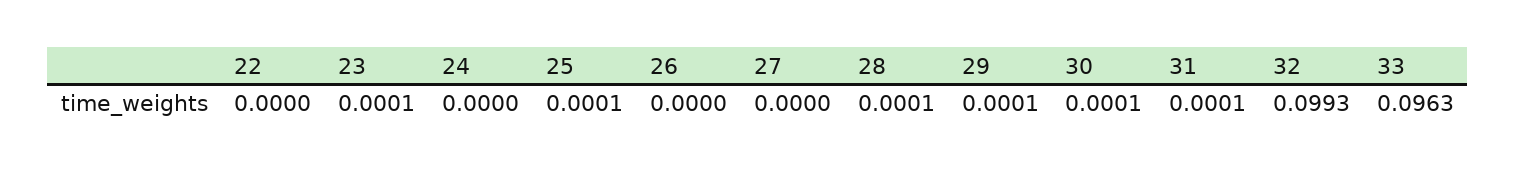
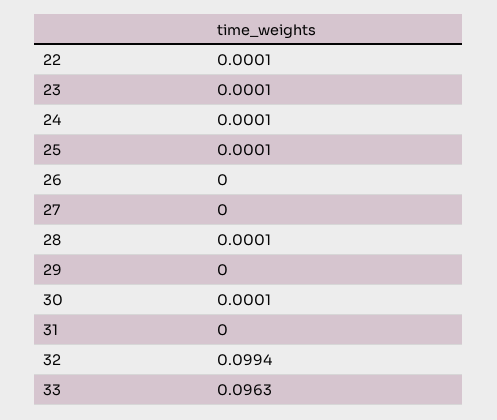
22: 0 -> 0.0001
24: 0 -> 0.0001
29: 0.0001 -> 0
31: 0.0001 -> 0
32: 0.0993 -> 0.0994

